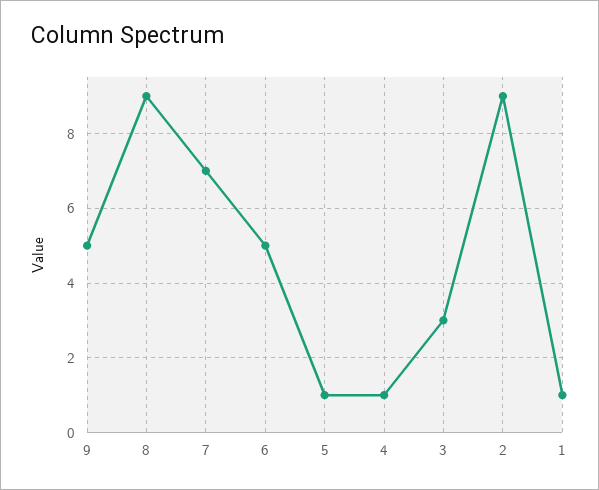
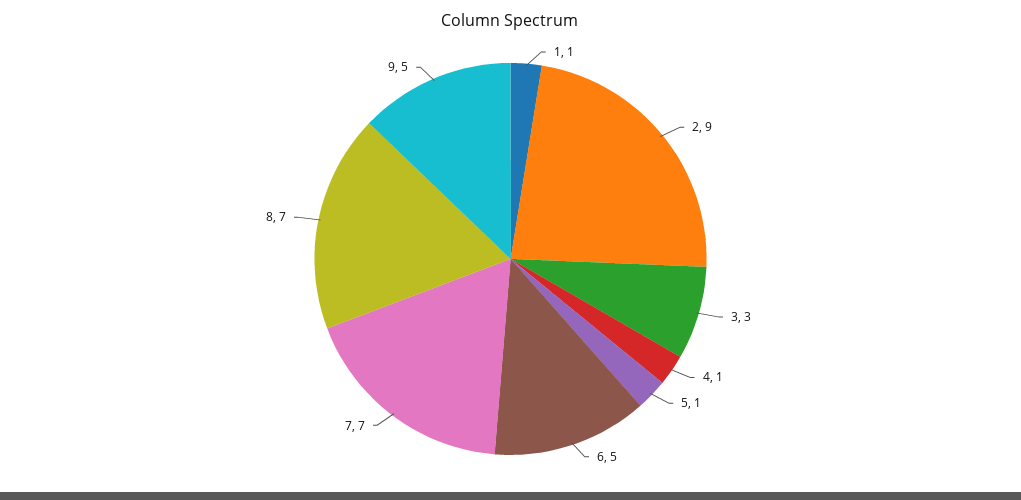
8: 9 -> 7

